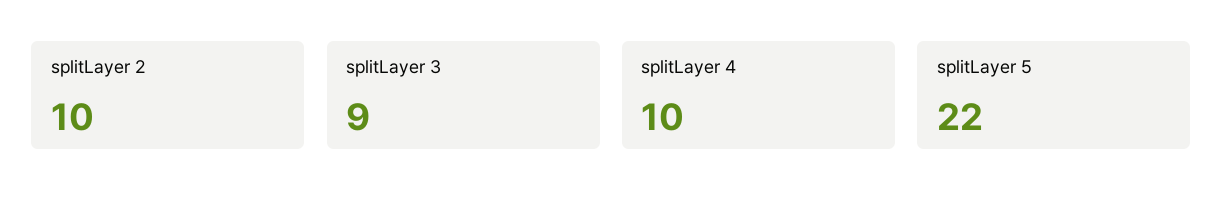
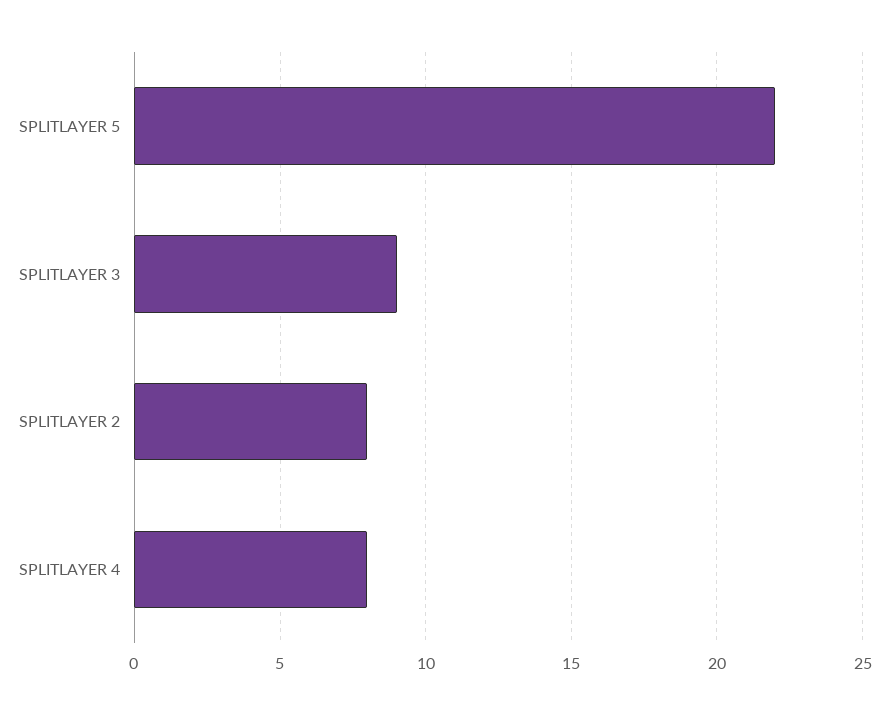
splitLayer 2: 10 -> 8
splitLayer 4: 10 -> 8

